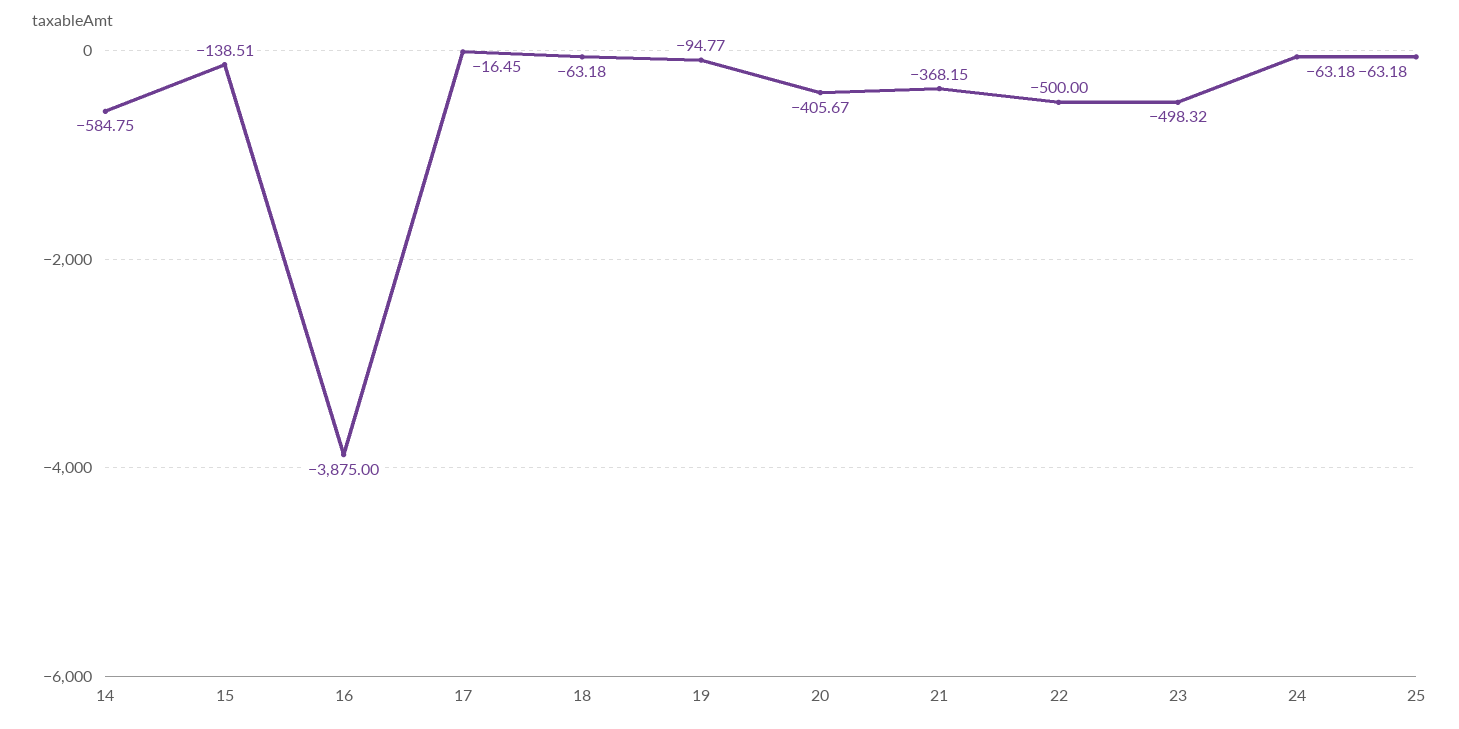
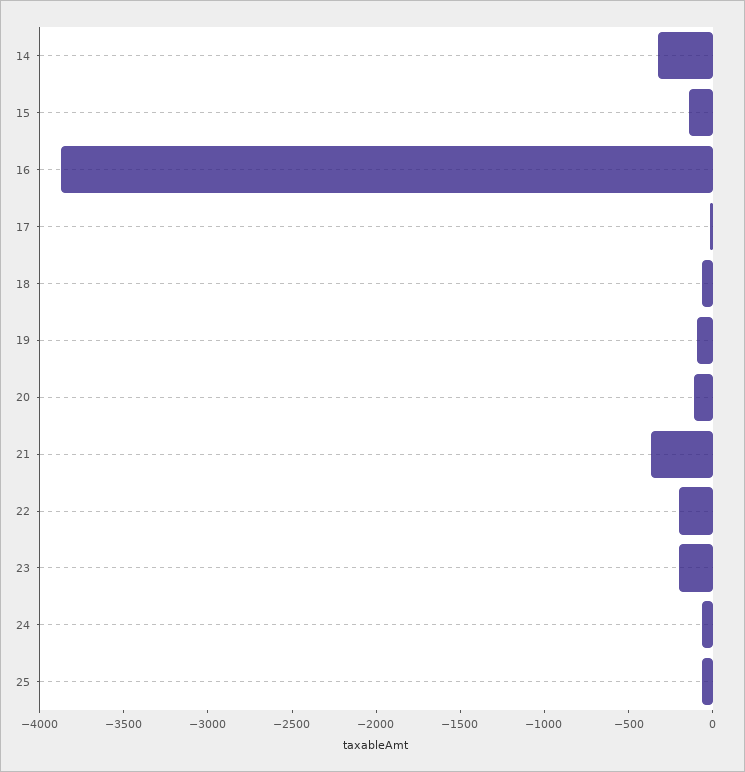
14: -584.75 -> -300
20: -405.67 -> -100
22: -500 -> -200
23: -498.32 -> -200

